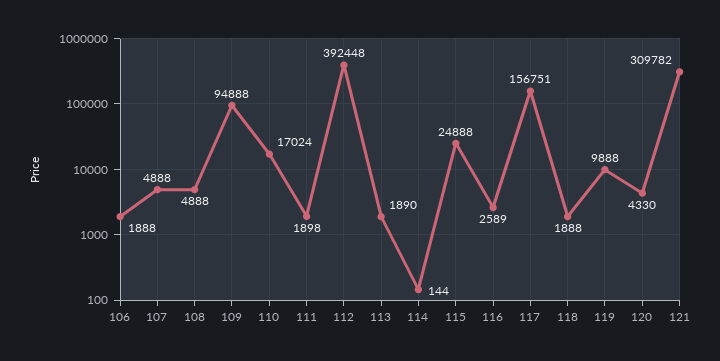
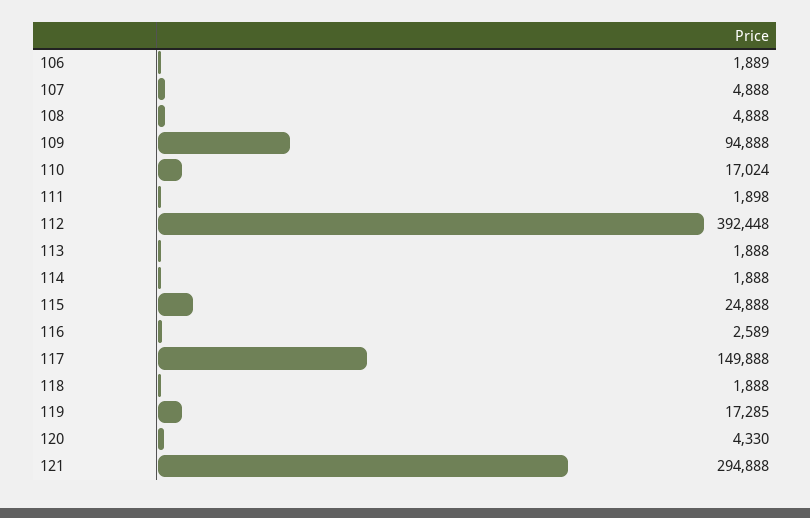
106: 1888 -> 1889
113: 1890 -> 1888
114: 144 -> 1888
117: 156751 -> 149888
119: 9888 -> 17285
121: 309782 -> 294888

